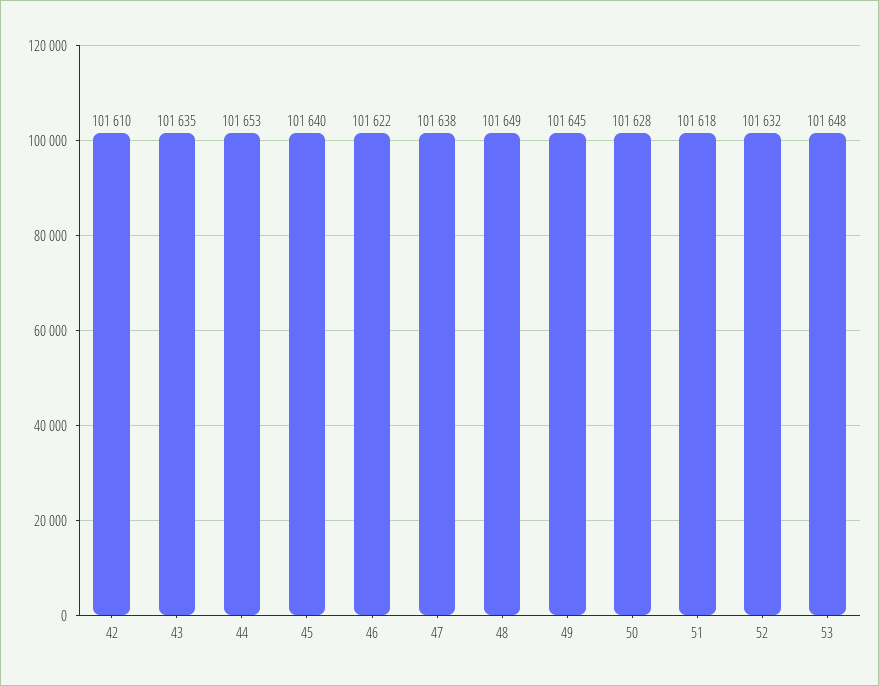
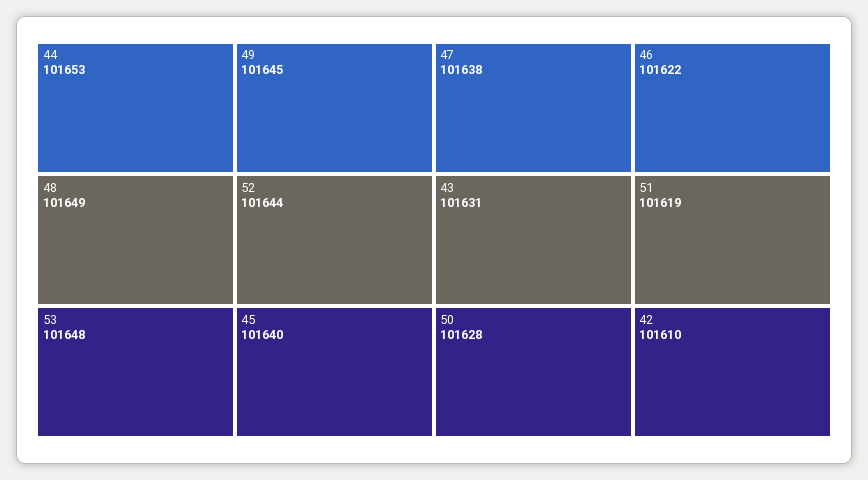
43: 101635 -> 101631
51: 101618 -> 101619
52: 101632 -> 101644

